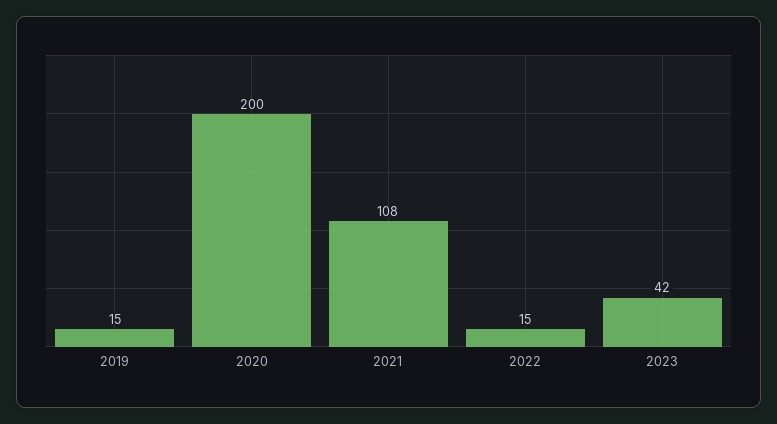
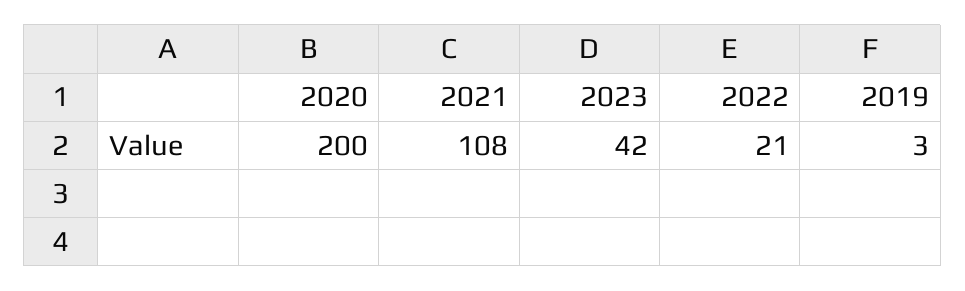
2019: 15 -> 3
2022: 15 -> 21

